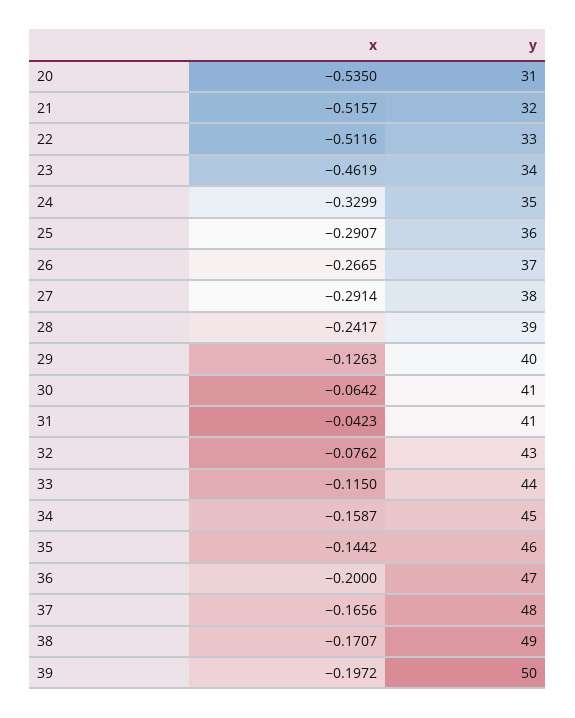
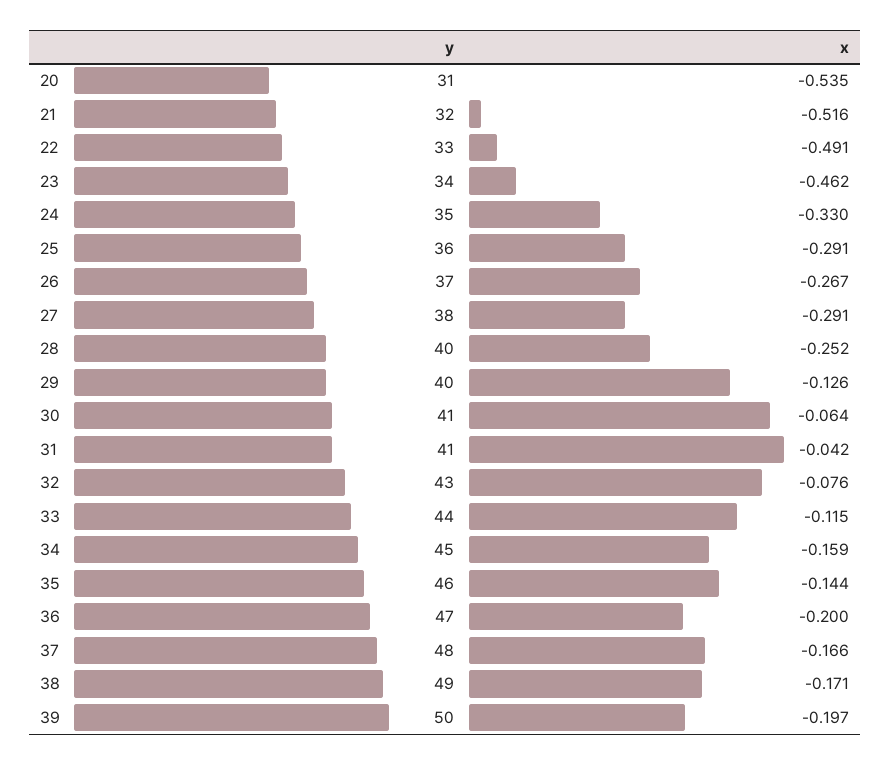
x, 22: -0.5116 -> -0.491
x, 28: -0.2417 -> -0.252
y, 28: 39 -> 40

